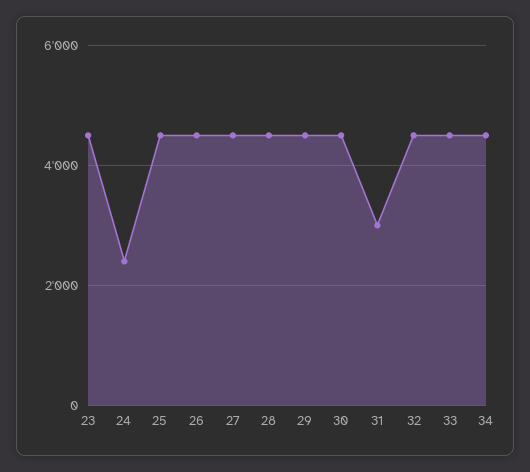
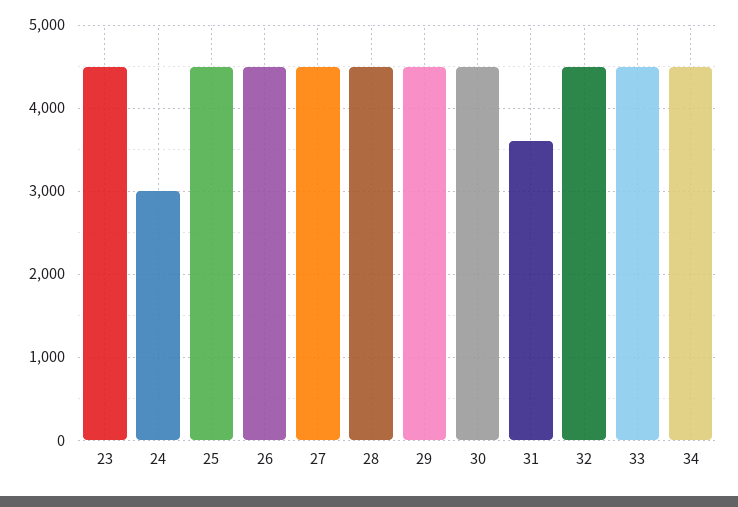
24: 2400 -> 3000
31: 3000 -> 3600

